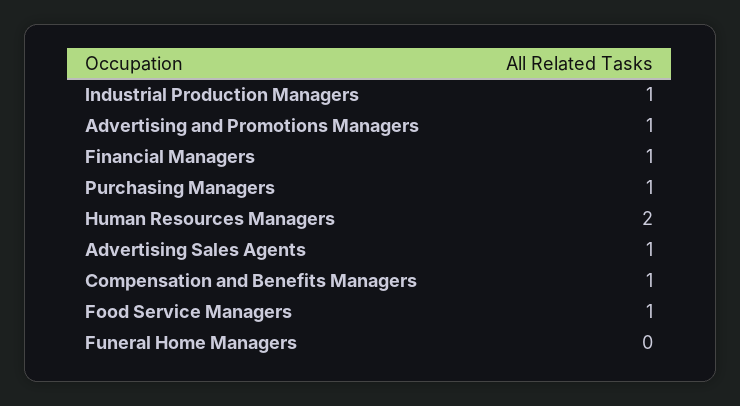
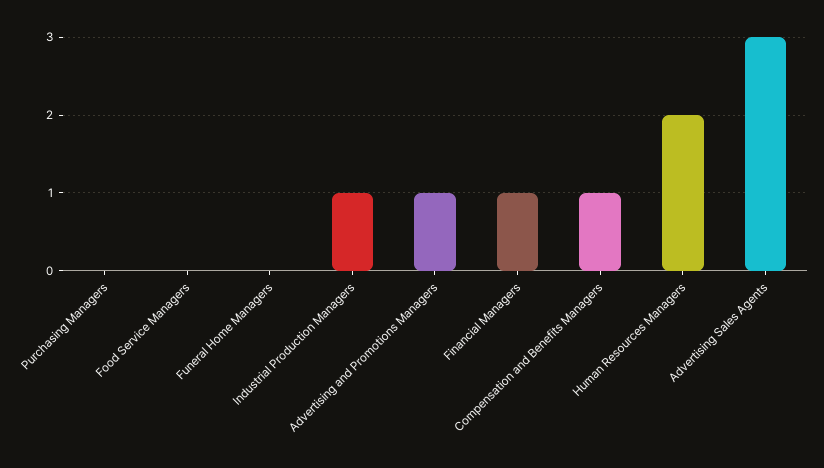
Purchasing Managers: 1 -> 0
Advertising Sales Agents: 1 -> 3
Food Service Managers: 1 -> 0

